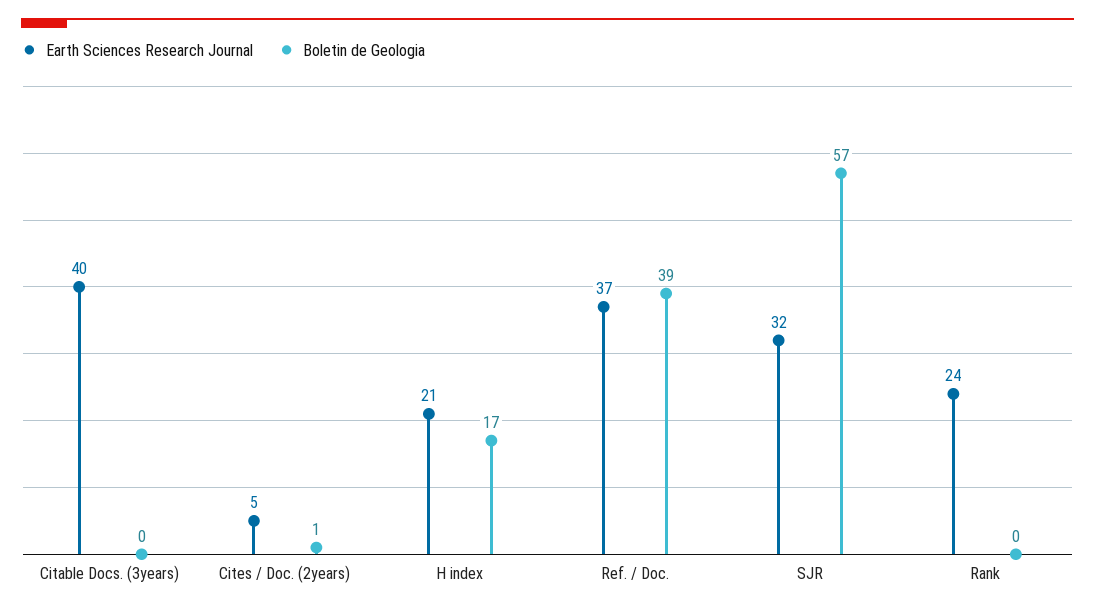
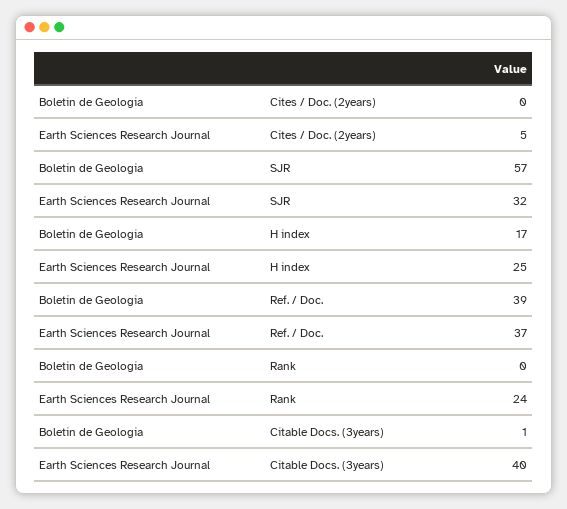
Boletin de Geologia, Citable Docs. (3years): 0 -> 1
Boletin de Geologia, Cites / Doc. (2years): 1 -> 0
Earth Sciences Research Journal, H index: 21 -> 25

